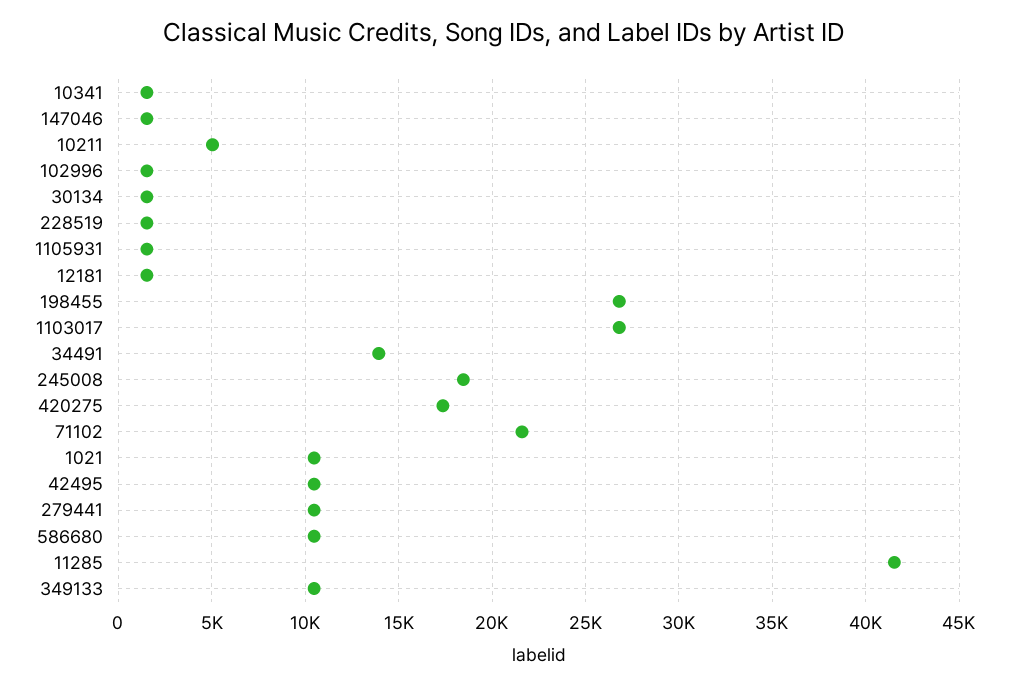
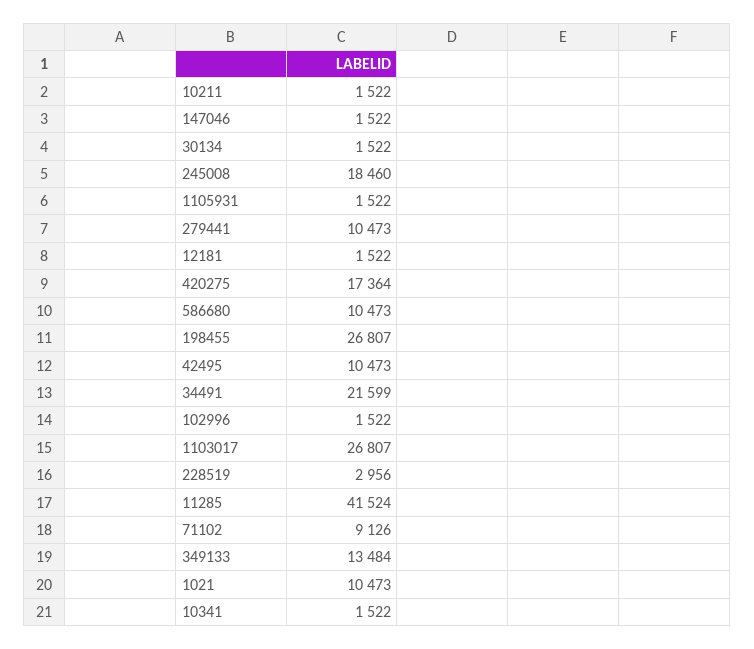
10211: 5000 -> 1522
228519: 1500 -> 2956
34491: 14000 -> 21599
71102: 21500 -> 9126
349133: 10500 -> 13484

